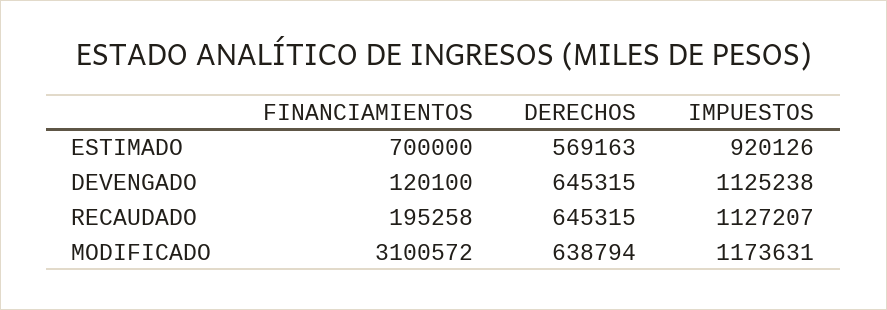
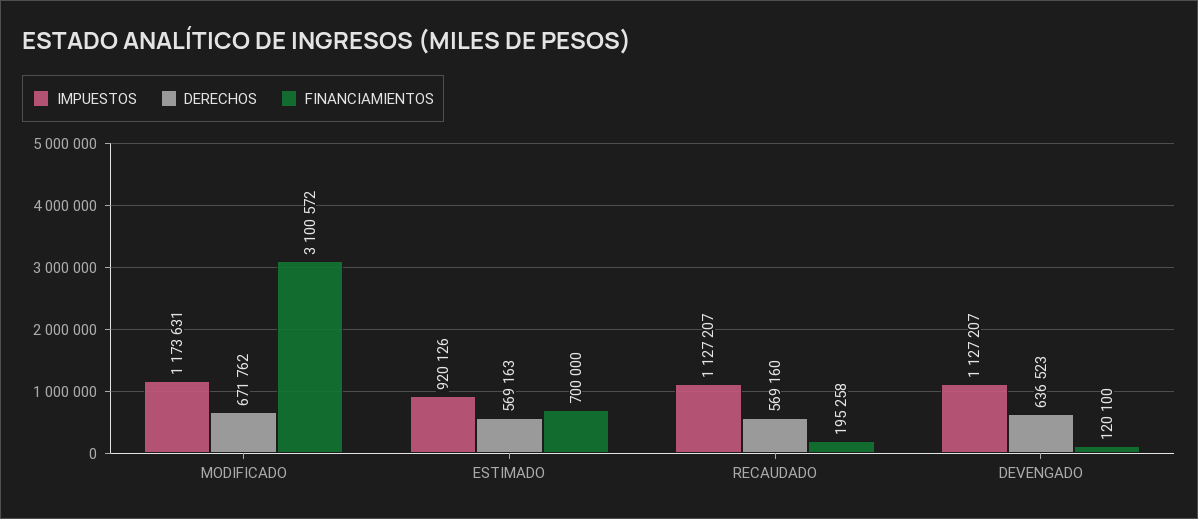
DERECHOS, DEVENGADO: 645315 -> 636523
IMPUESTOS, DEVENGADO: 1125238 -> 1127207
DERECHOS, RECAUDADO: 645315 -> 569160
DERECHOS, MODIFICADO: 638794 -> 671762

